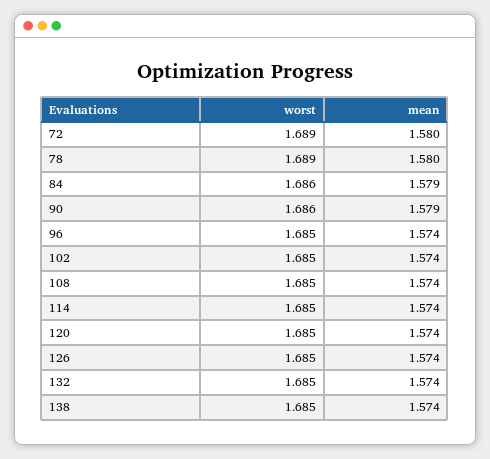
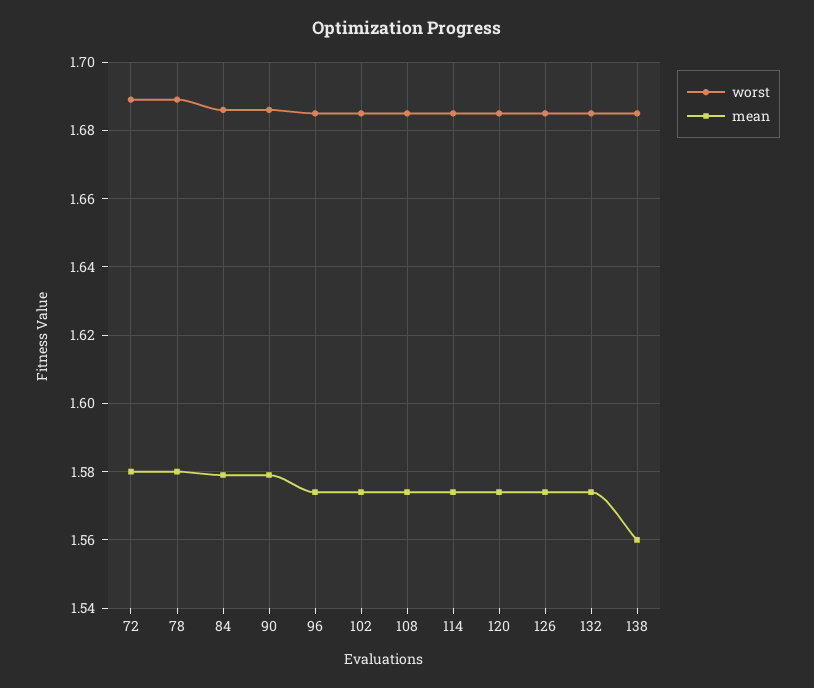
mean, 138: 1.574 -> 1.56

